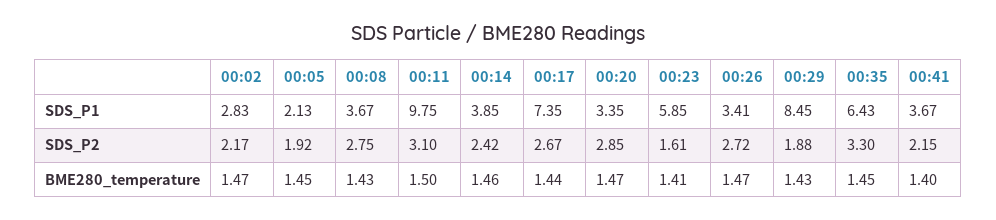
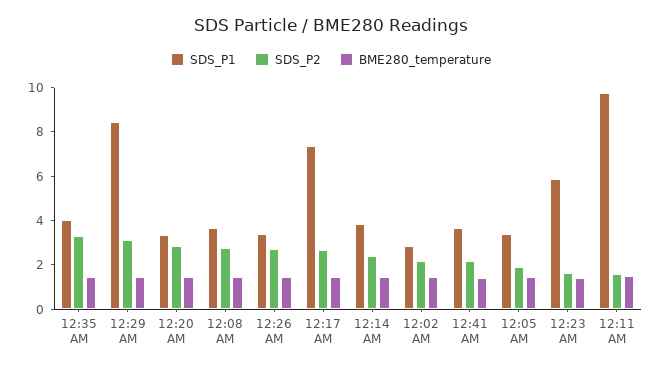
SDS_P1, 00:05: 2.13 -> 3.5
SDS_P1, 00:35: 6.43 -> 4
SDS_P2, 00:11: 3.1 -> 1.5
SDS_P2, 00:29: 1.88 -> 3

